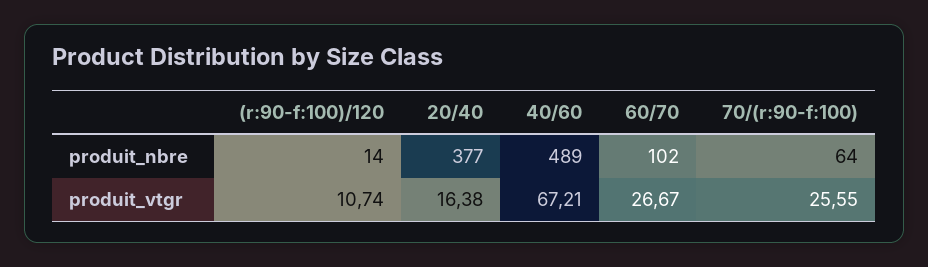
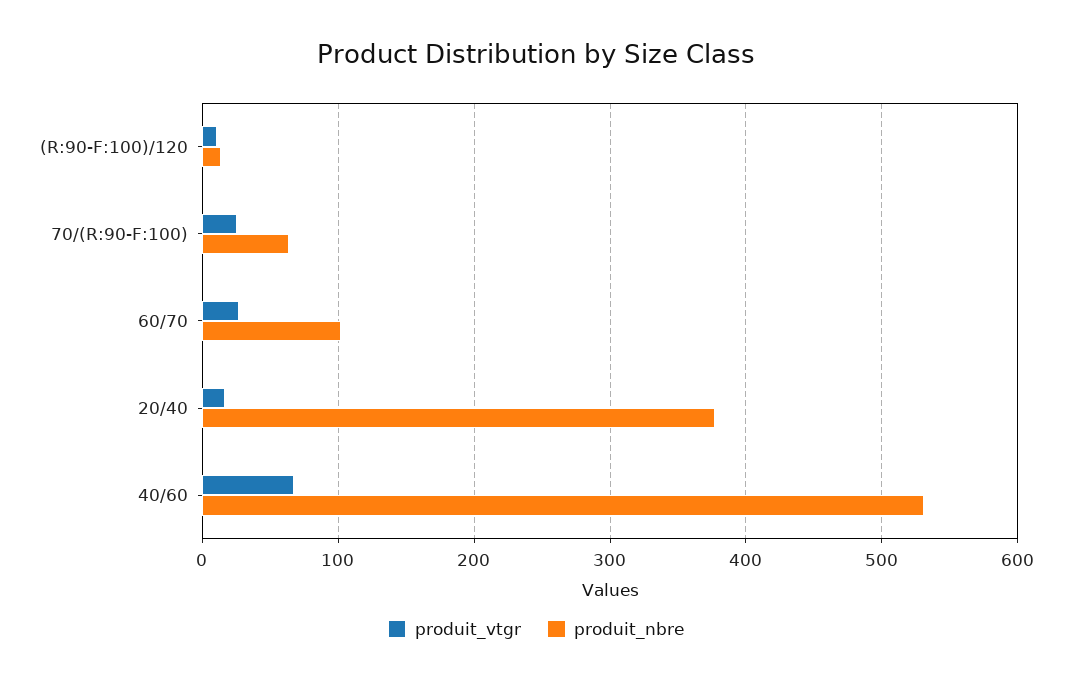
produit_nbre, 40/60: 489 -> 530

